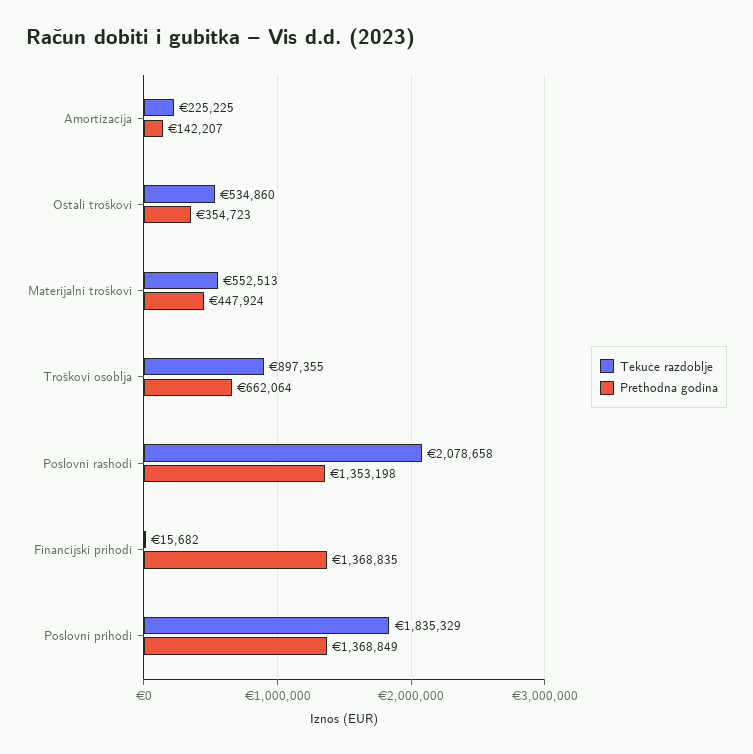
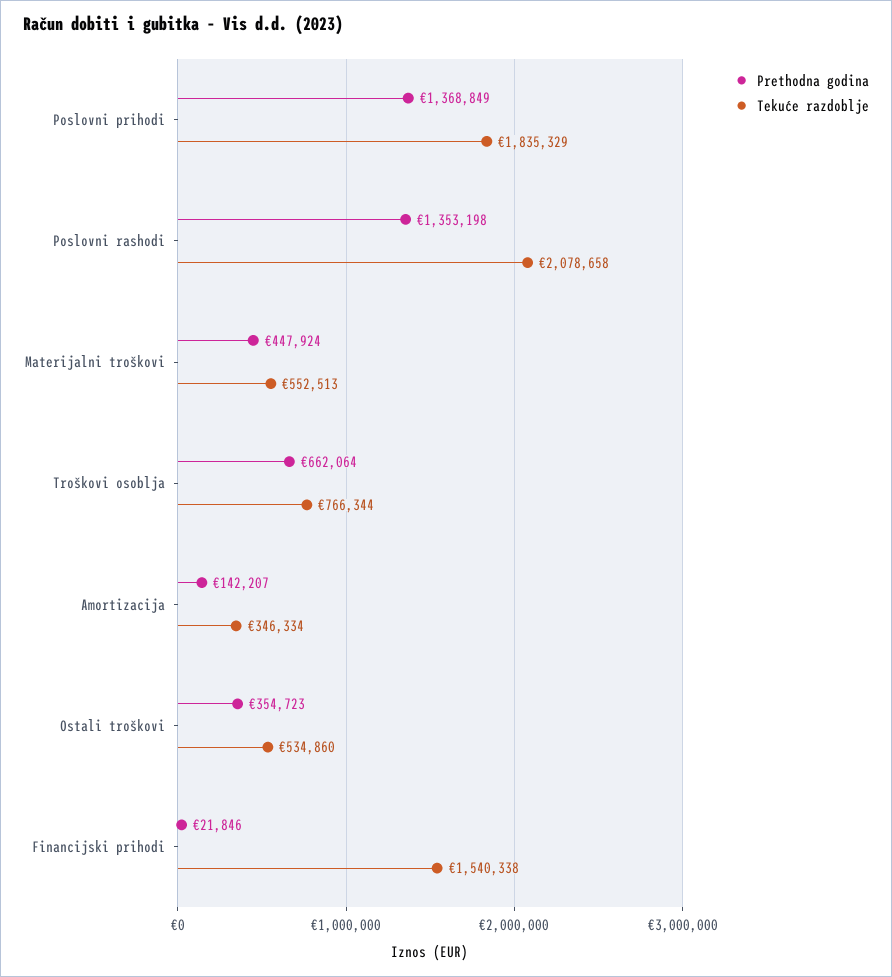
Tekuće razdoblje, Amortizacija: 225225 -> 346334
Tekuće razdoblje, Troškovi osoblja: 897355 -> 766344
Tekuće razdoblje, Financijski prihodi: 15682 -> 1540338
Prethodna godina, Financijski prihodi: 1368835 -> 21846

